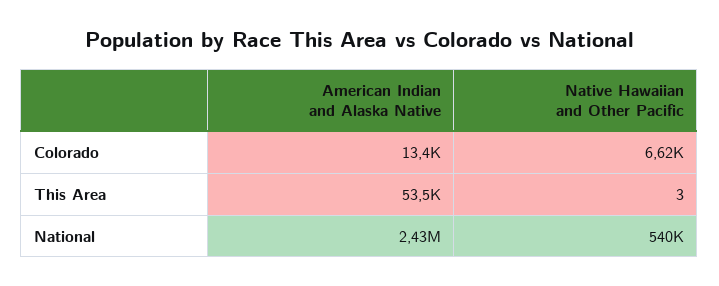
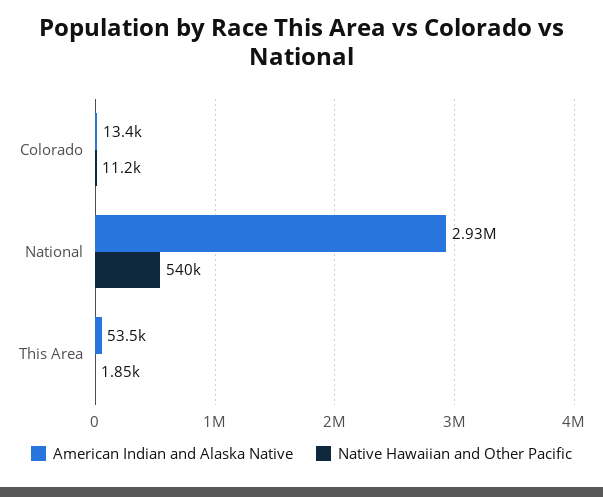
Native Hawaiian and Other Pacific, Colorado: 6620 -> 11200
Native Hawaiian and Other Pacific, This Area: 3 -> 1850
American Indian and Alaska Native, National: 2430000 -> 2930000

